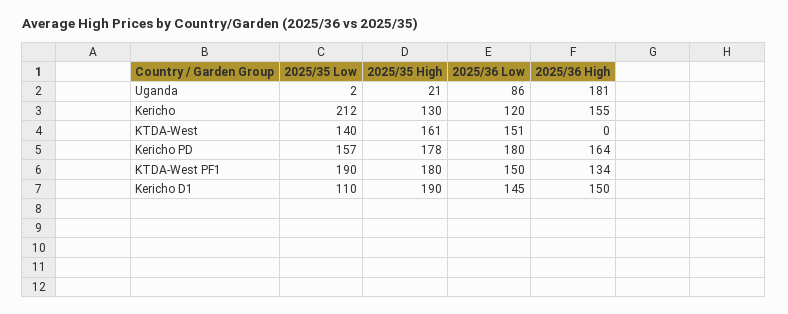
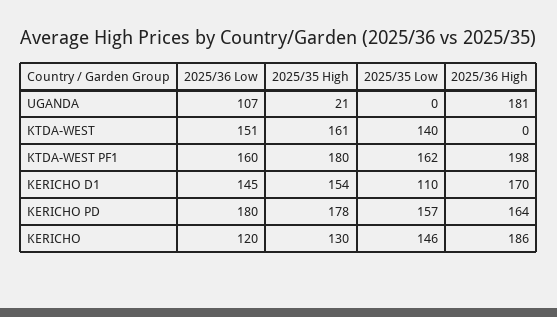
2025/35 Low, Uganda: 2 -> 0
2025/36 Low, Uganda: 86 -> 107
2025/35 Low, Kericho: 212 -> 146
2025/36 High, Kericho: 155 -> 186
2025/35 Low, KTDA-West PF1: 190 -> 162
2025/36 Low, KTDA-West PF1: 150 -> 160
2025/36 High, KTDA-West PF1: 134 -> 198
2025/35 High, Kericho D1: 190 -> 154
2025/36 High, Kericho D1: 150 -> 170

